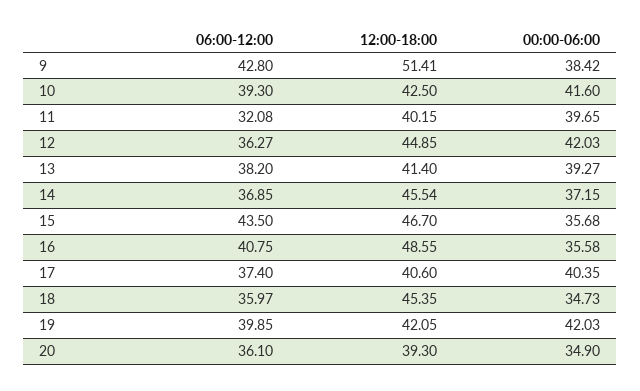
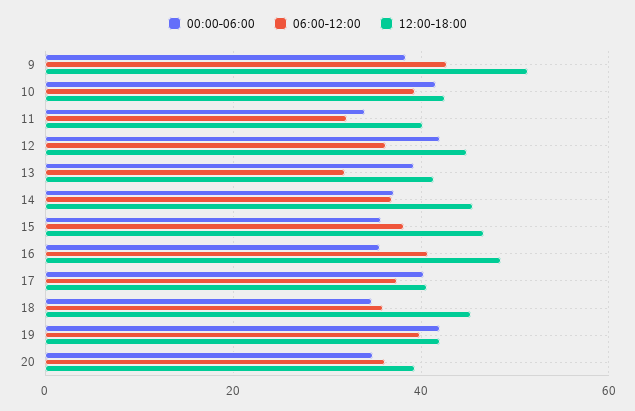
00:00-06:00, 11: 39.65 -> 34
06:00-12:00, 13: 38.2 -> 32
06:00-12:00, 15: 43.5 -> 38

